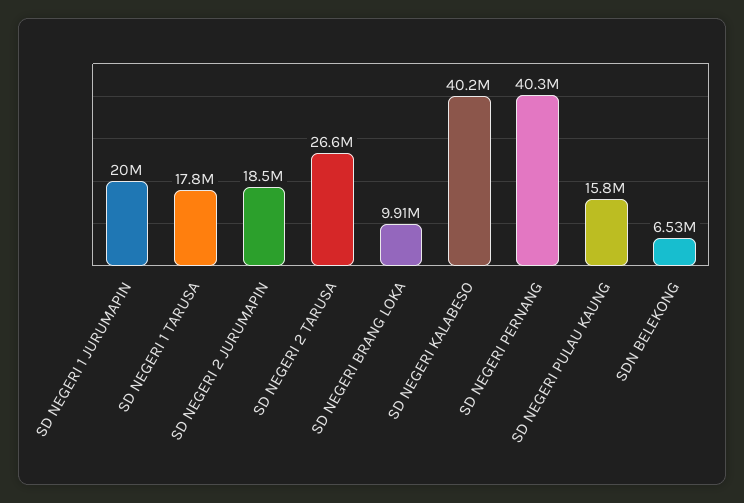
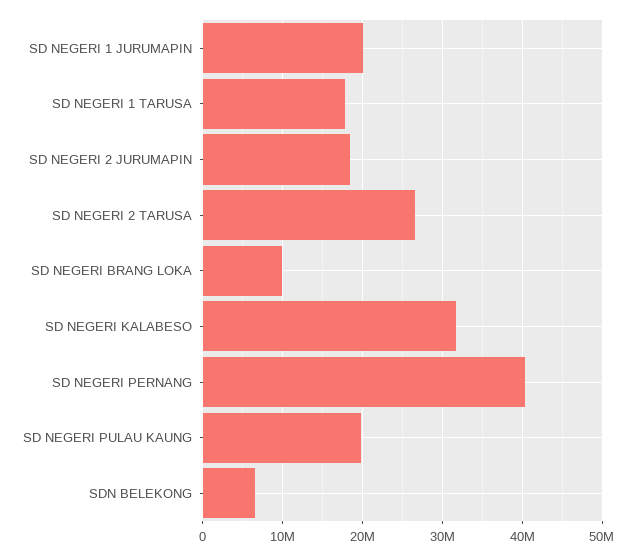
SD NEGERI KALABESO: 40200000 -> 32000000
SD NEGERI PULAU KAUNG: 15800000 -> 20000000

